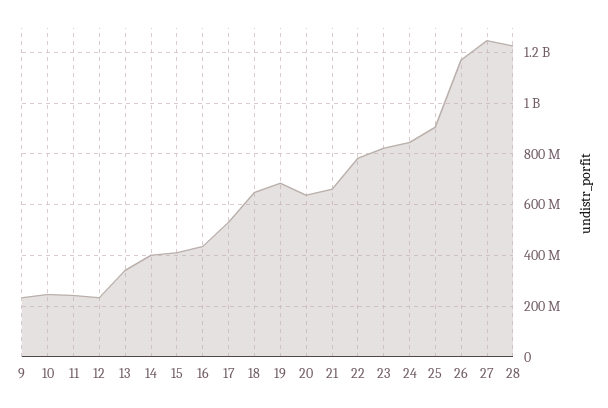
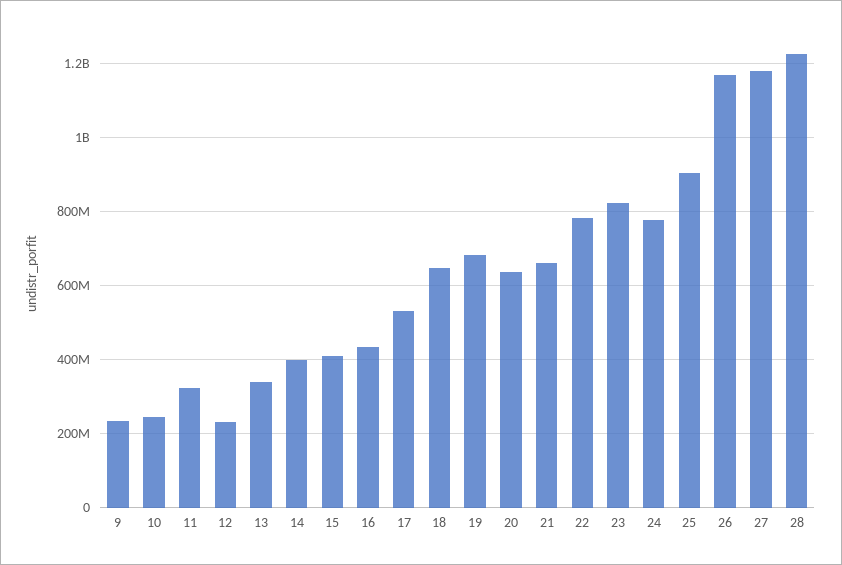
11: 250000000 -> 320000000
24: 850000000 -> 780000000
27: 1250000000 -> 1180000000

